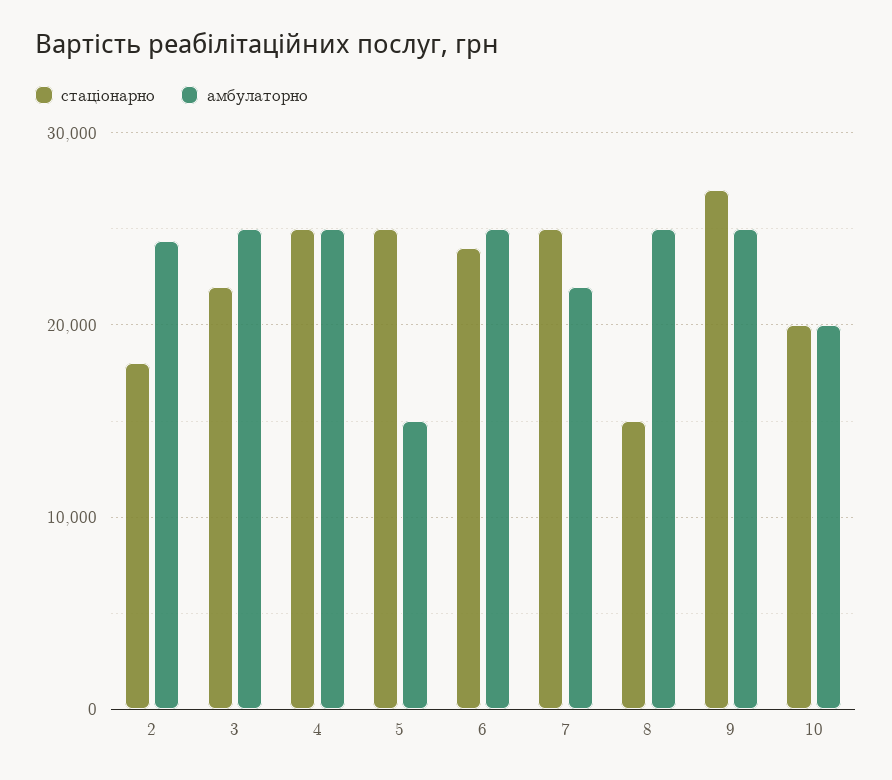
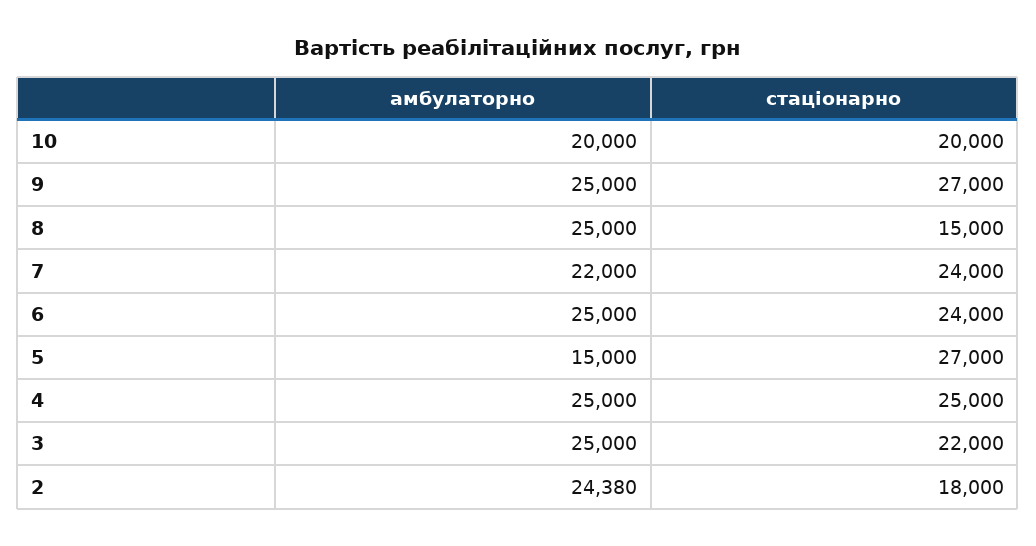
стаціонарно, 5: 25000 -> 27000
стаціонарно, 7: 25000 -> 24000

